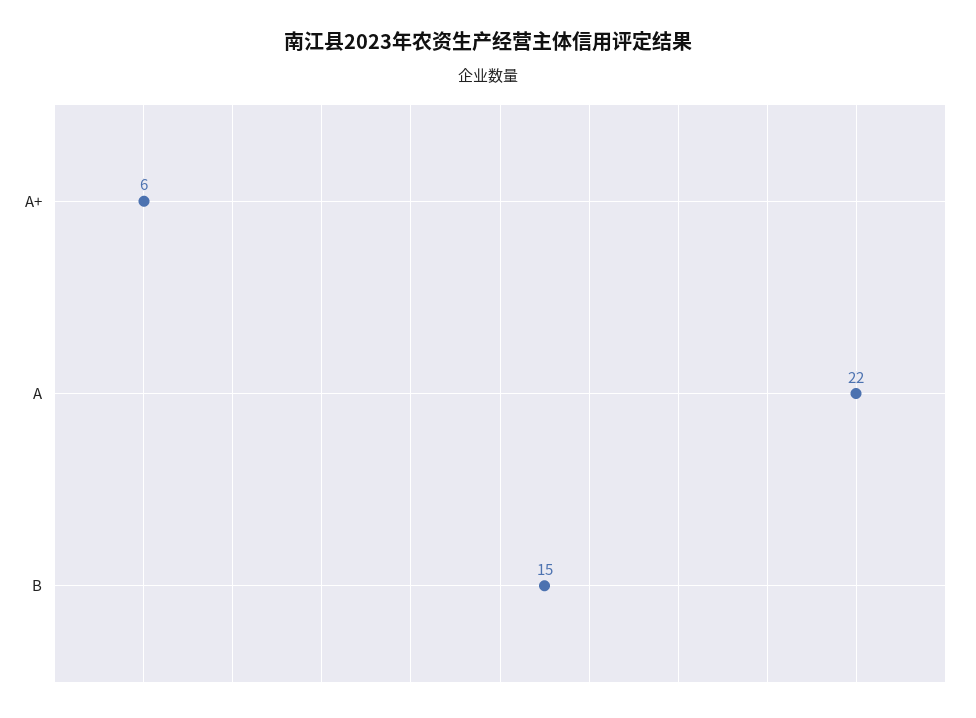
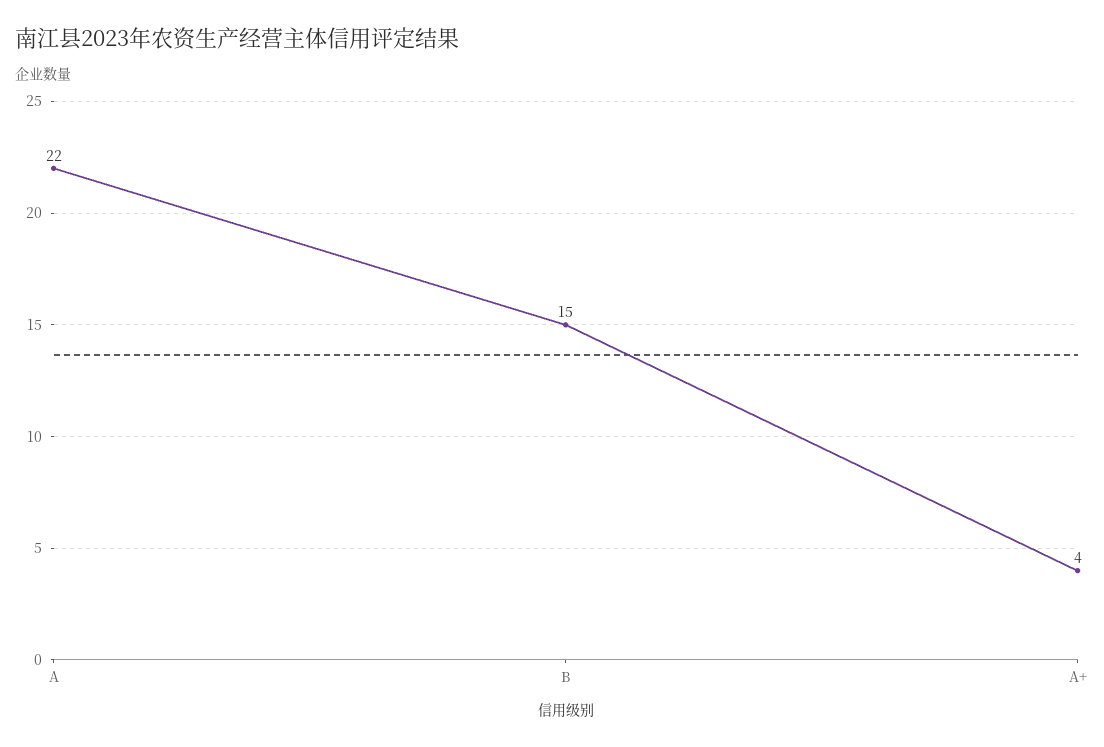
A+: 6 -> 4

